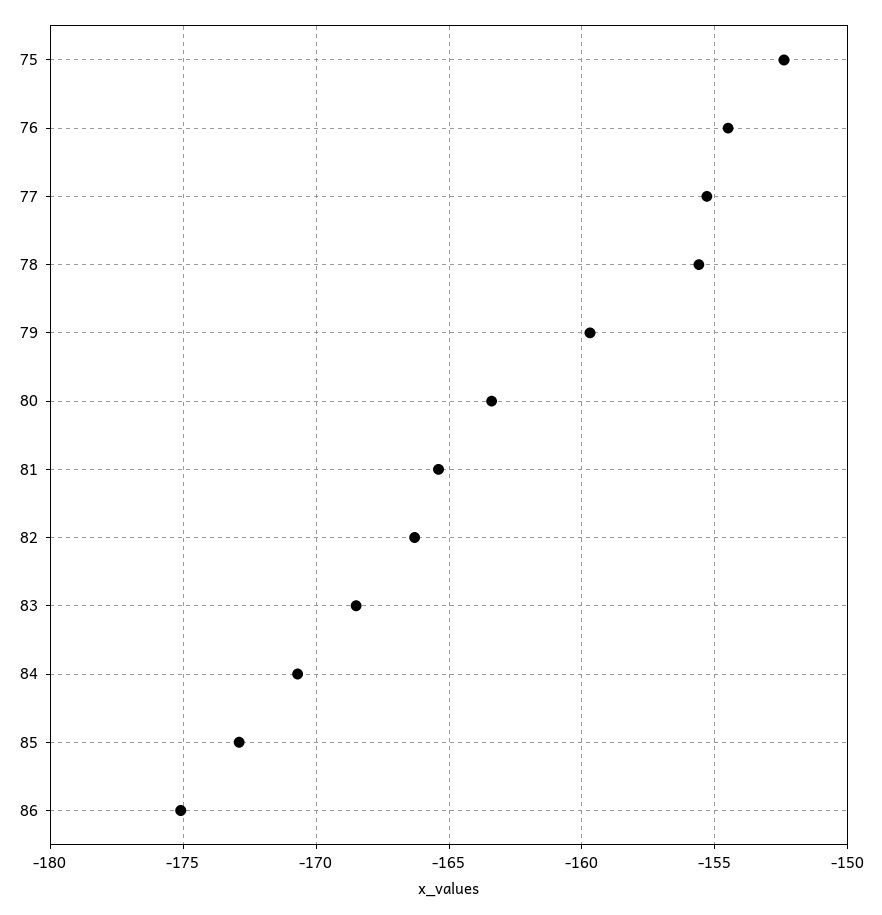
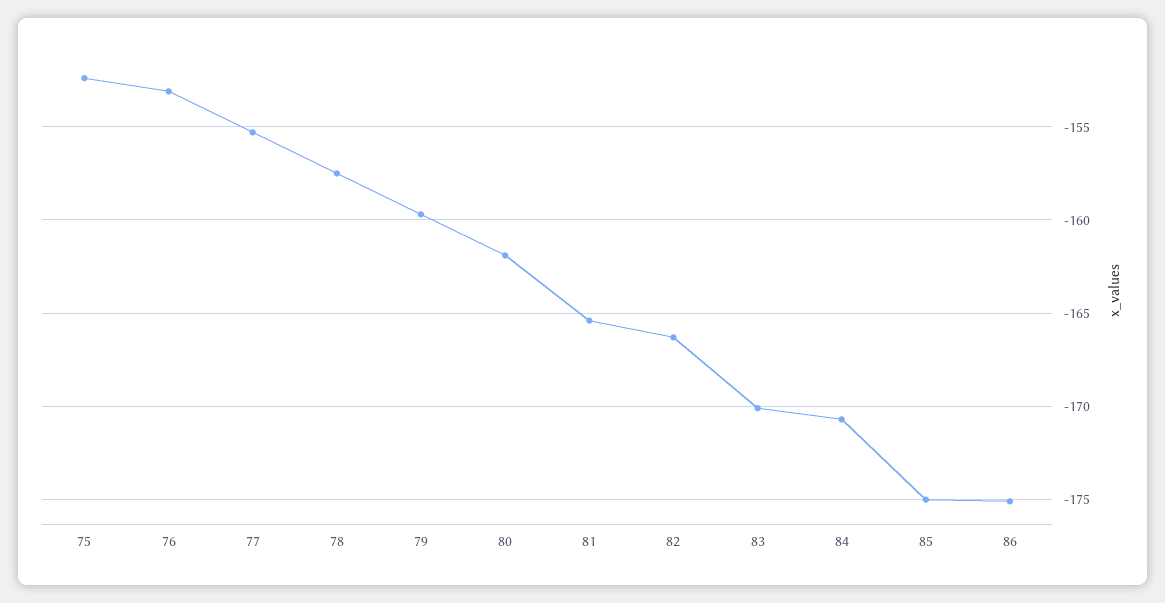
76: -154.5 -> -153
78: -155.5 -> -157.5
80: -163.5 -> -162
83: -168.5 -> -170
85: -173 -> -175

